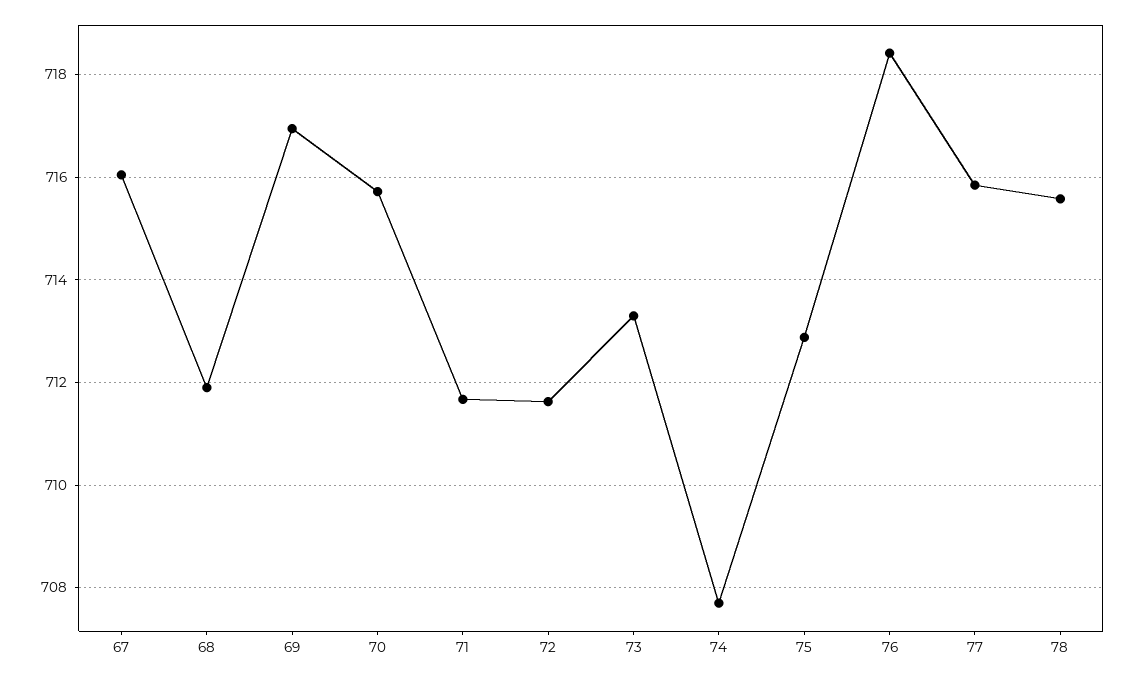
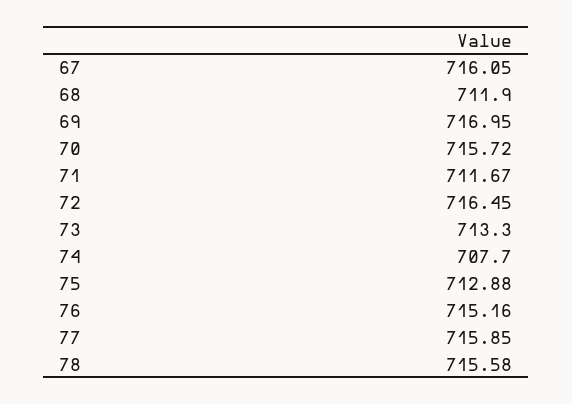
72: 711.6 -> 716.45
76: 718.4 -> 715.16

